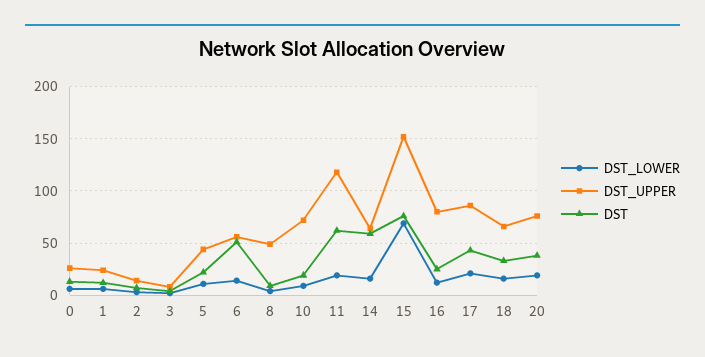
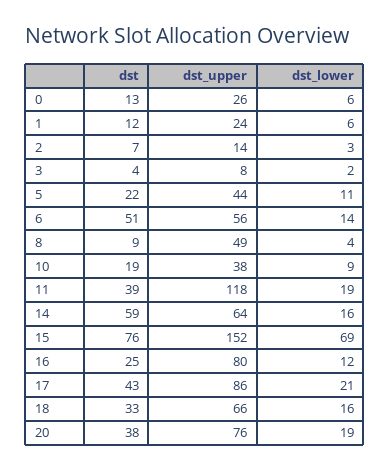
DST_UPPER, 10: 70 -> 38
DST, 11: 60 -> 39

